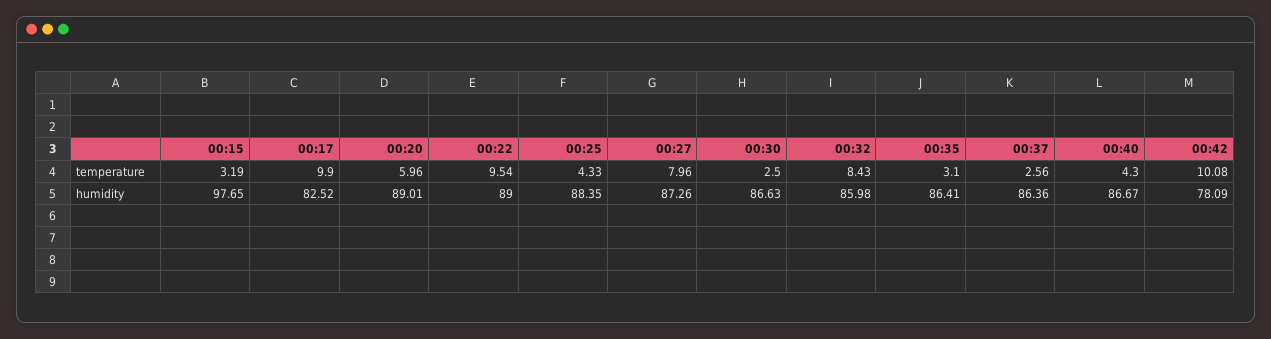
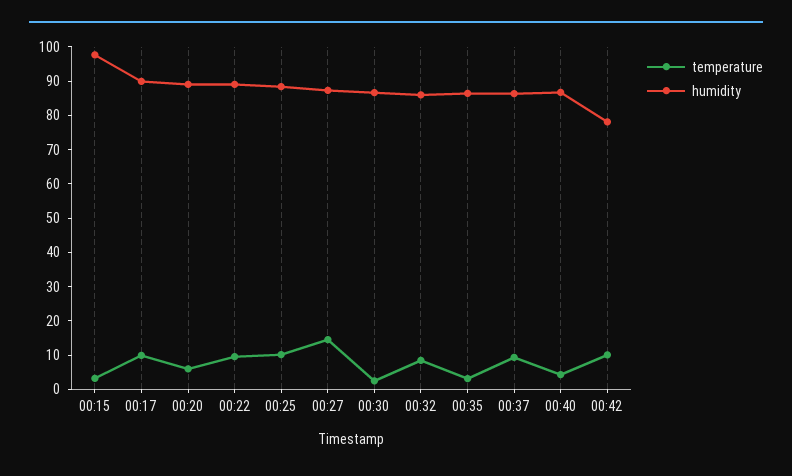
temperature, 00:25: 4.33 -> 10
temperature, 00:27: 7.96 -> 15
temperature, 00:37: 2.56 -> 10
humidity, 00:17: 82.52 -> 90

